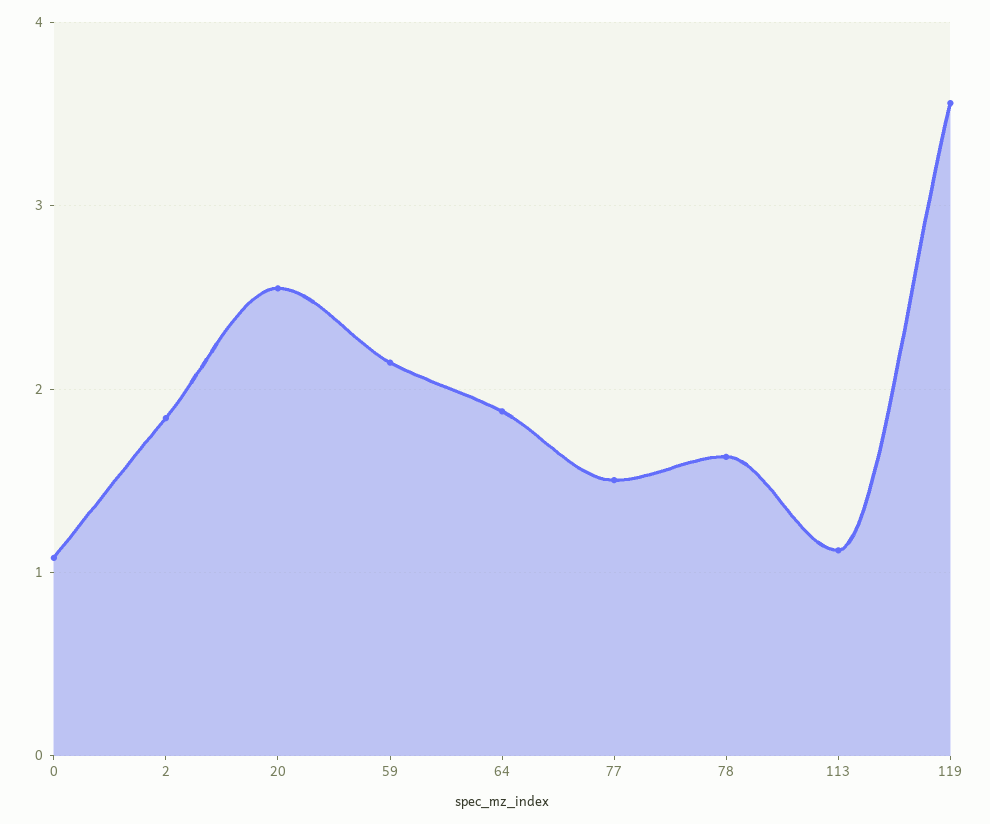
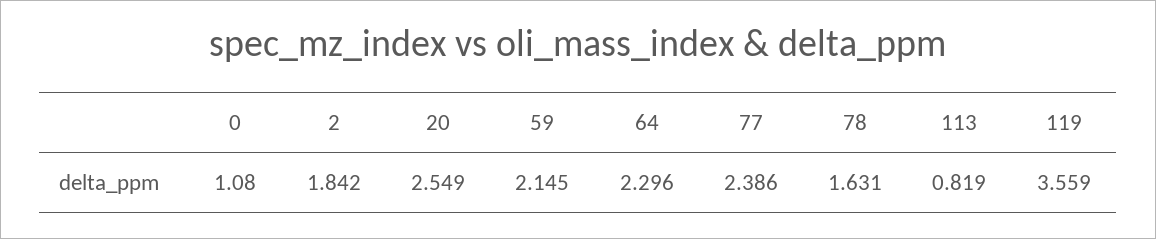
64: 1.9 -> 2.296
77: 1.5 -> 2.386
113: 1.1 -> 0.819

